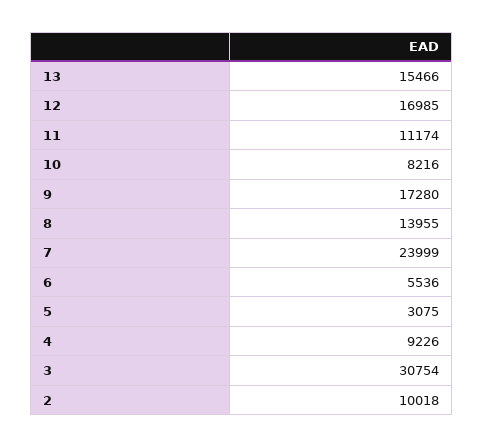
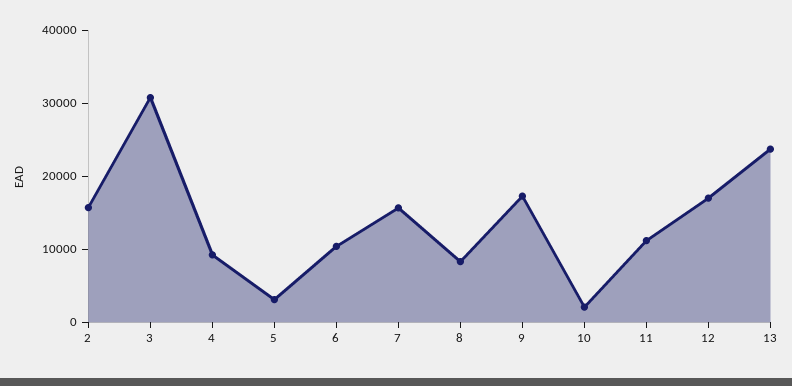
13: 15466 -> 24000
10: 8216 -> 2000
8: 13955 -> 8000
7: 23999 -> 16000
6: 5536 -> 10000
2: 10018 -> 16000

